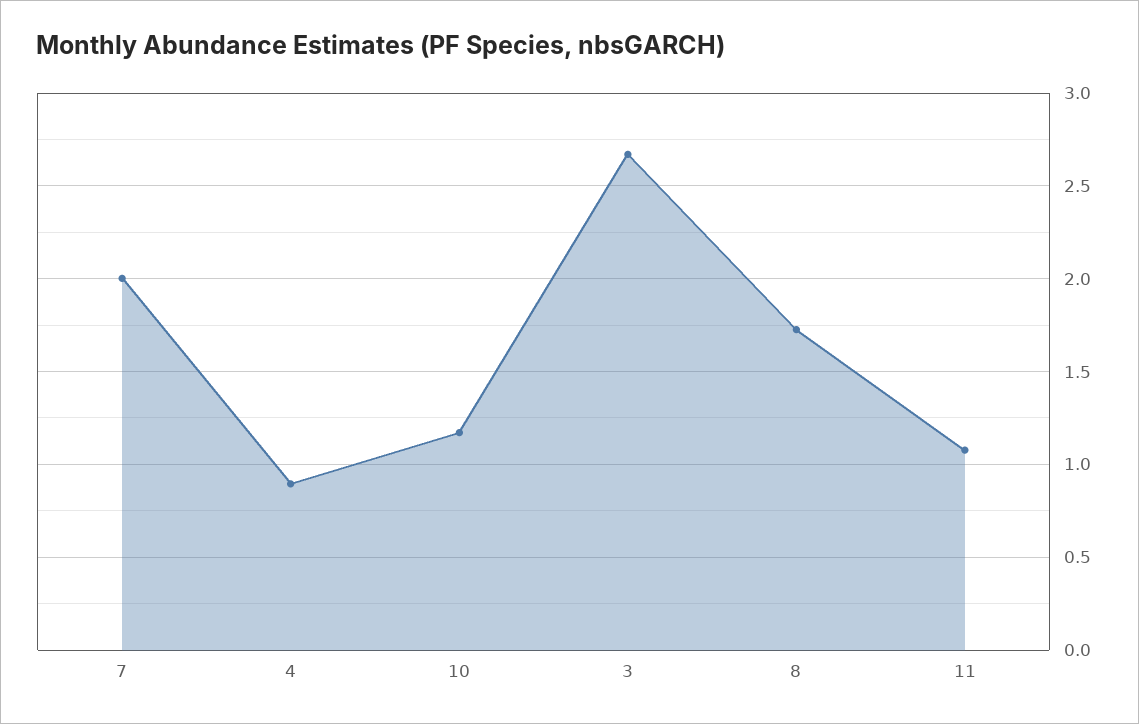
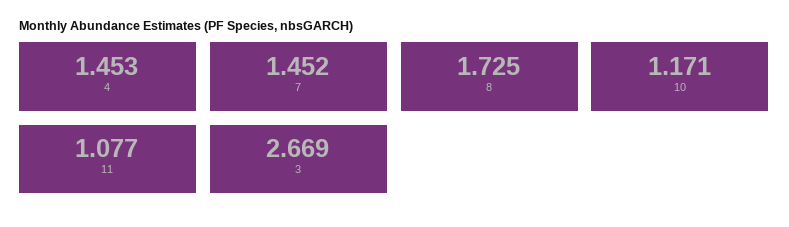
7: 2 -> 1.452
4: 0.9 -> 1.453

